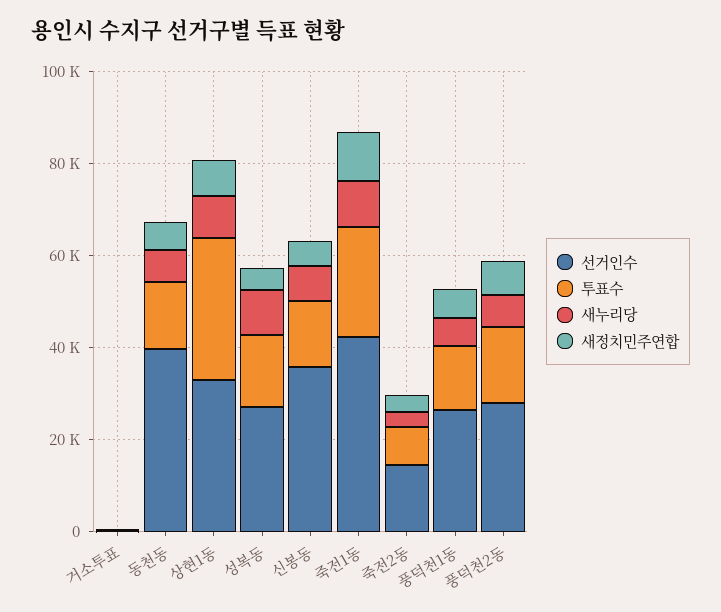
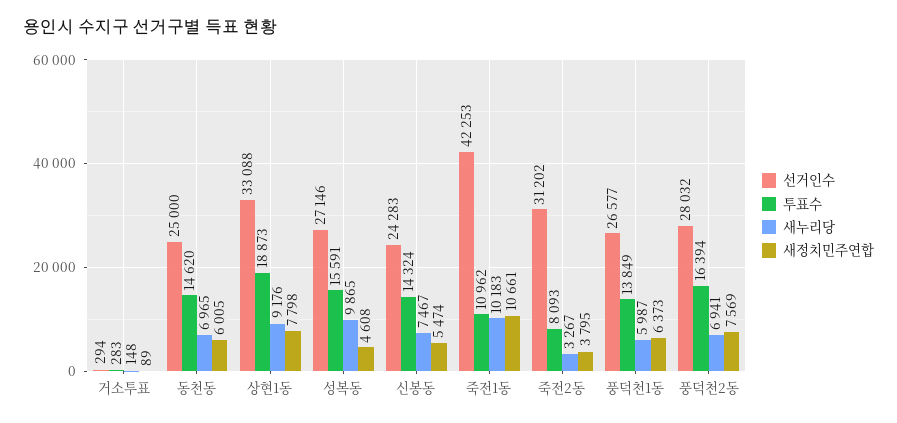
선거인수, 동천동: 40000 -> 25000
투표수, 상현1동: 30000 -> 18873
선거인수, 신봉동: 35000 -> 24283
투표수, 죽전1동: 25000 -> 10962
선거인수, 죽전2동: 15000 -> 31202

